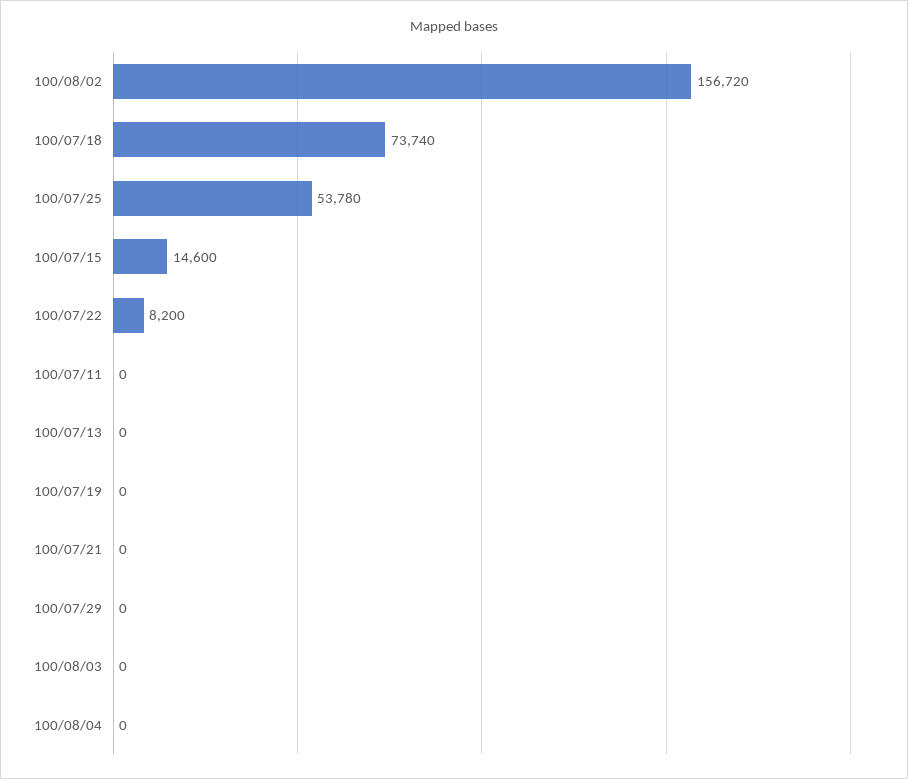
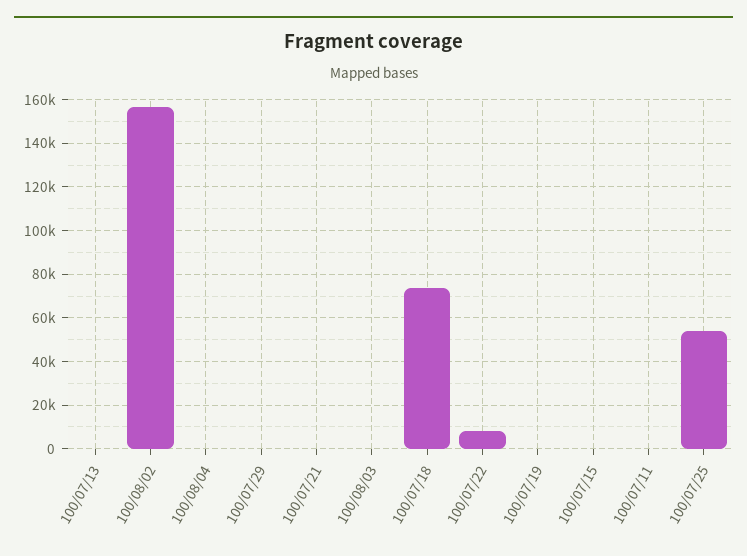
100/07/15: 14600 -> 0

